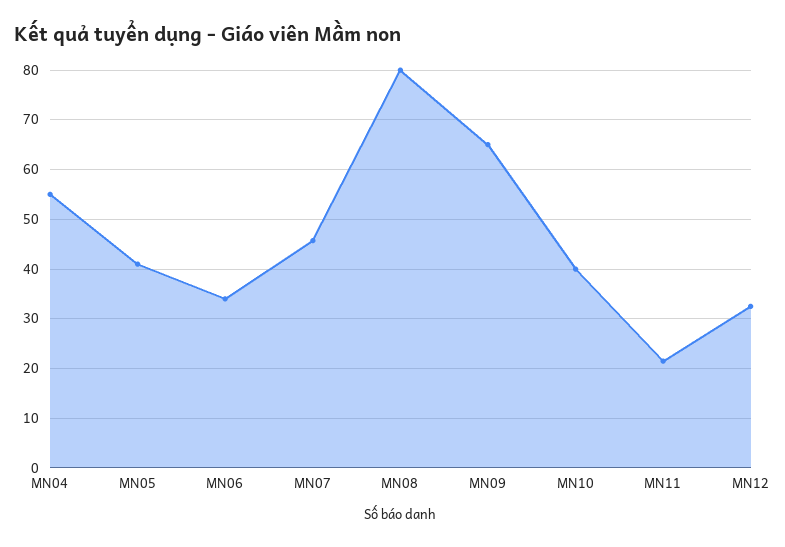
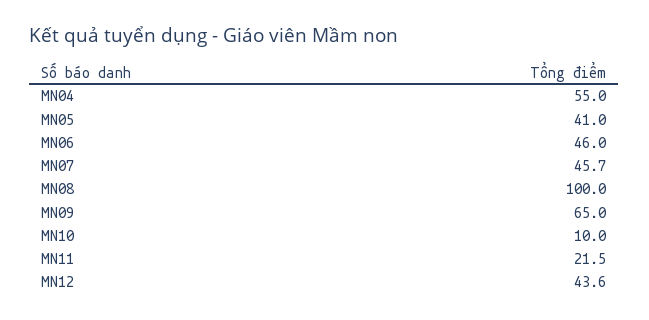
MN06: 34 -> 46
MN08: 80 -> 100
MN10: 40 -> 10
MN12: 32 -> 43.6

